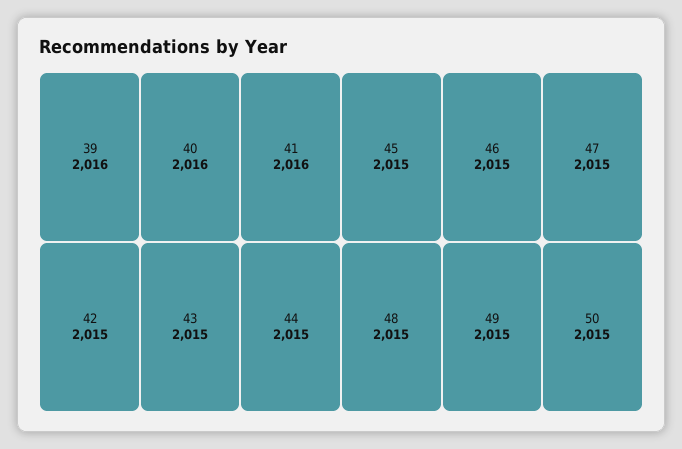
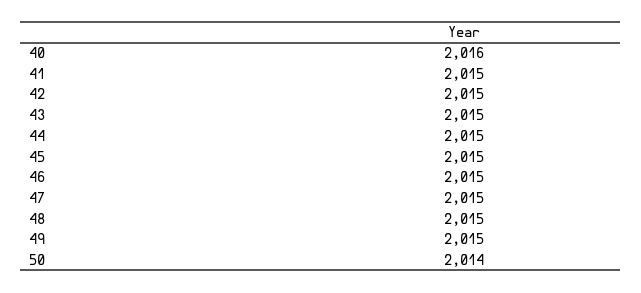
39: 2016 -> none
41: 2016 -> 2015
50: 2015 -> 2014

